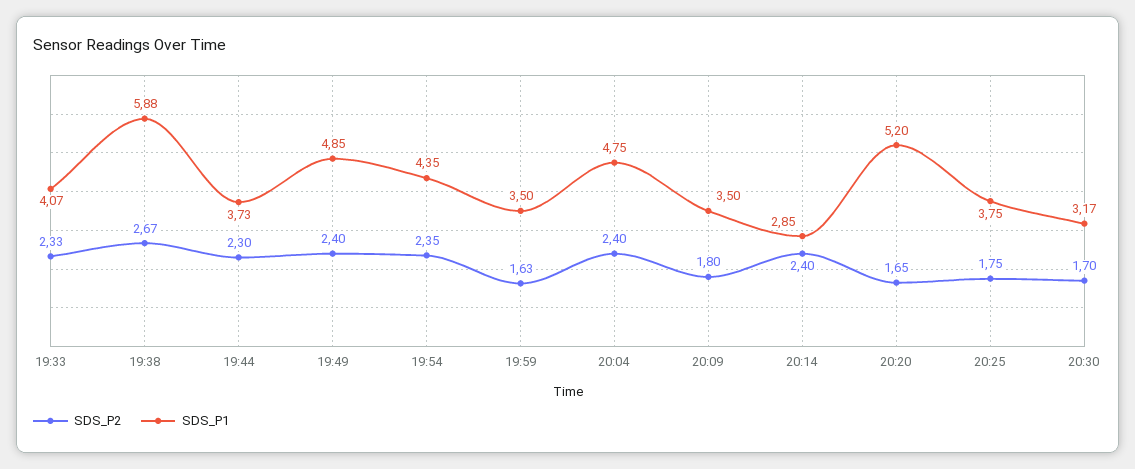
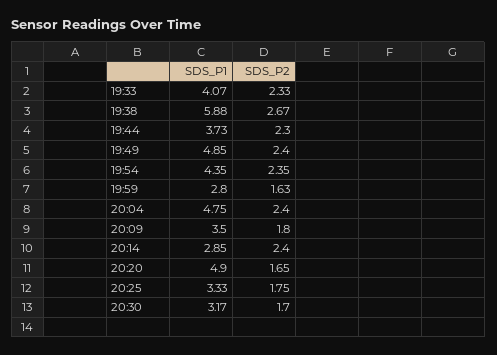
SDS_P1, 19:59: 3.5 -> 2.8
SDS_P1, 20:20: 5.2 -> 4.9
SDS_P1, 20:25: 3.75 -> 3.33

